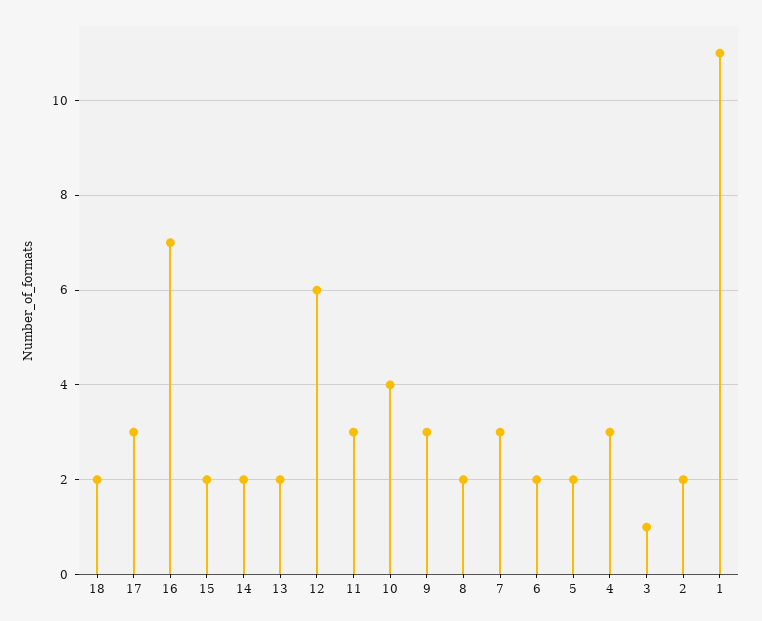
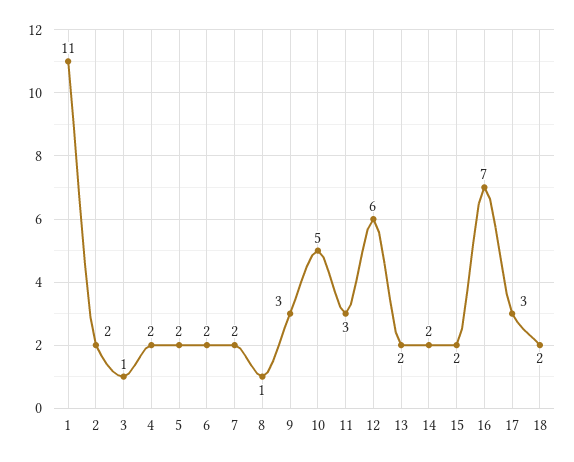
10: 4 -> 5
8: 2 -> 1
7: 3 -> 2
4: 3 -> 2

